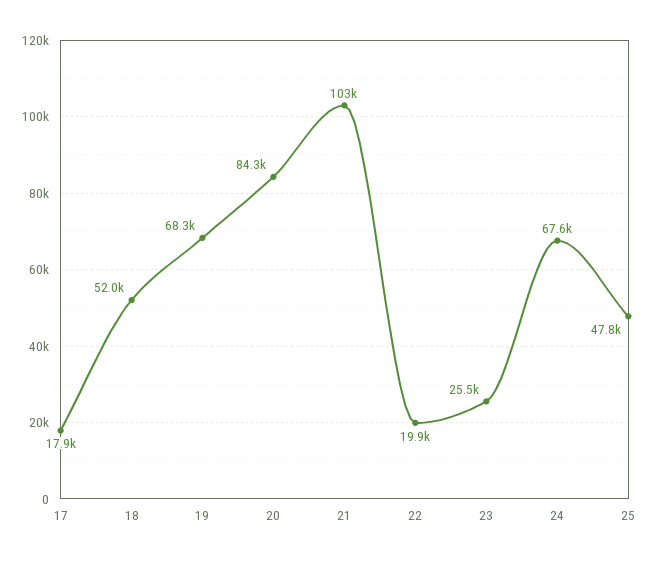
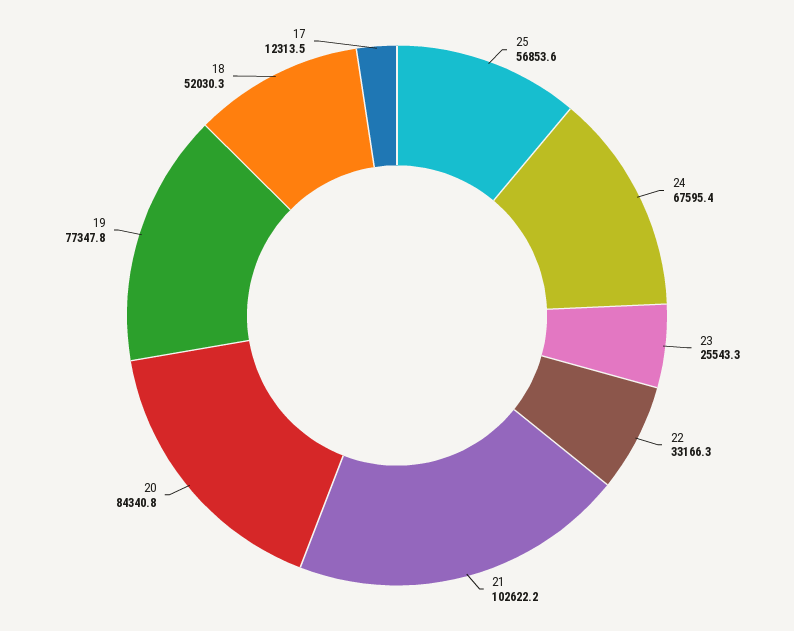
17: 17900 -> 12313.5
19: 68300 -> 77347.8
22: 19900 -> 33166.3
25: 47800 -> 56853.6

